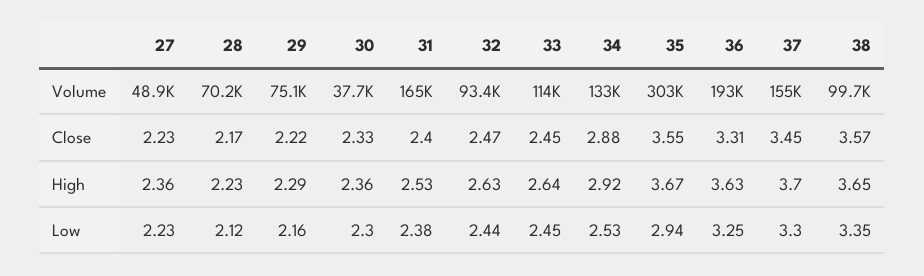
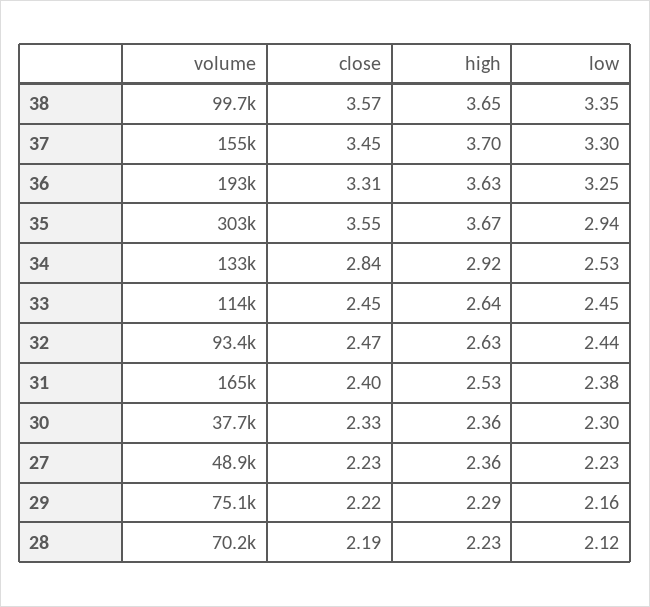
28, Close: 2.17 -> 2.19
34, Close: 2.88 -> 2.84

